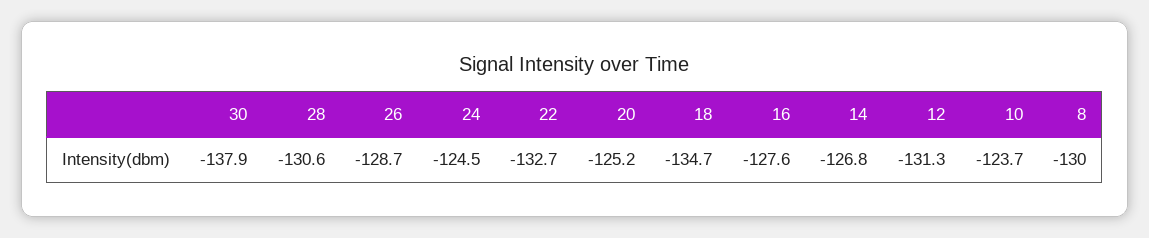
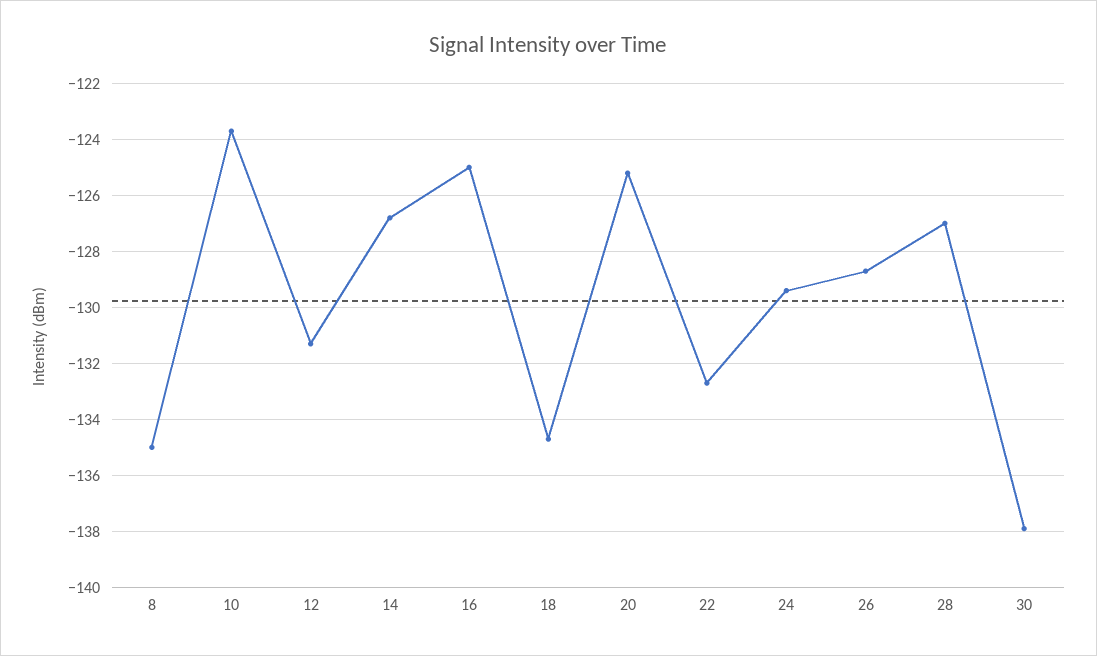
28: -130.6 -> -127
24: -124.5 -> -129.5
16: -127.6 -> -125
8: -130 -> -135

